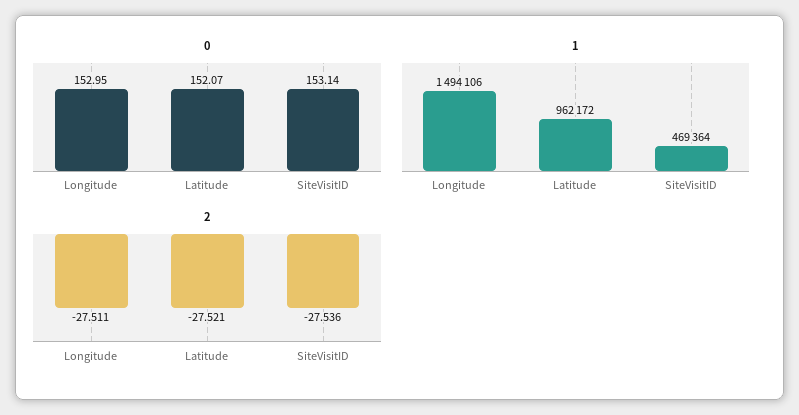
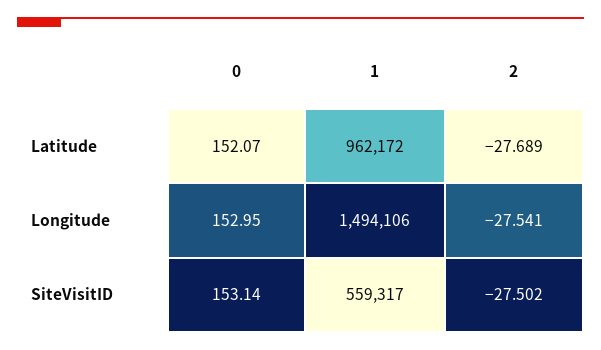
1, SiteVisitID: 469364 -> 559317
2, Longitude: -27.511 -> -27.541
2, Latitude: -27.521 -> -27.689
2, SiteVisitID: -27.536 -> -27.502

